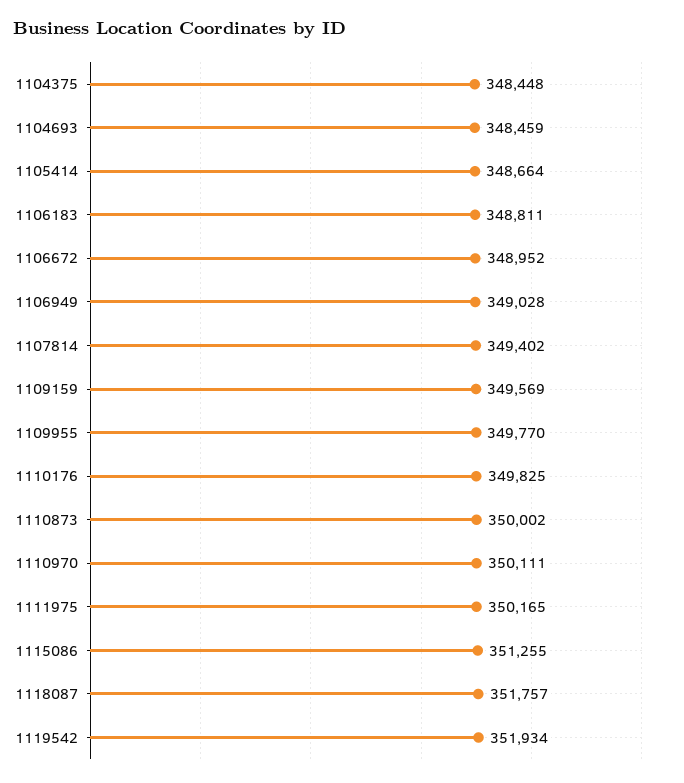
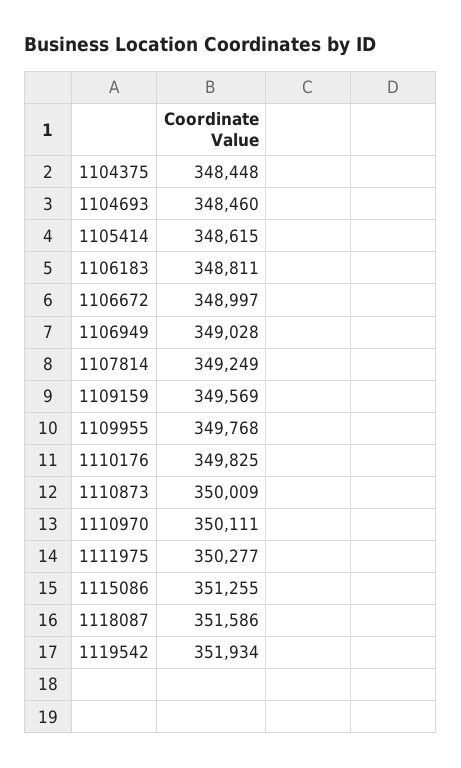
1104693: 348459 -> 348460
1105414: 348664 -> 348615
1106672: 348952 -> 348997
1107814: 349402 -> 349249
1109955: 349770 -> 349768
1110873: 350002 -> 350009
1111975: 350165 -> 350277
1118087: 351757 -> 351586

